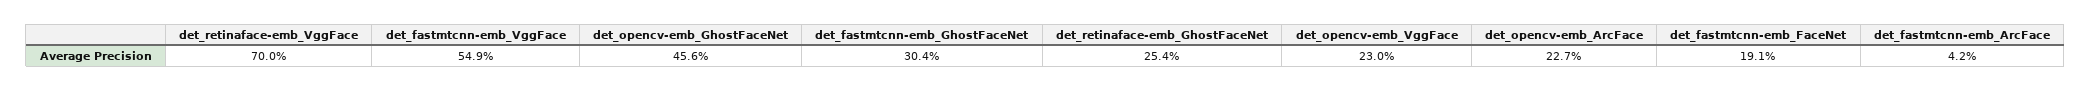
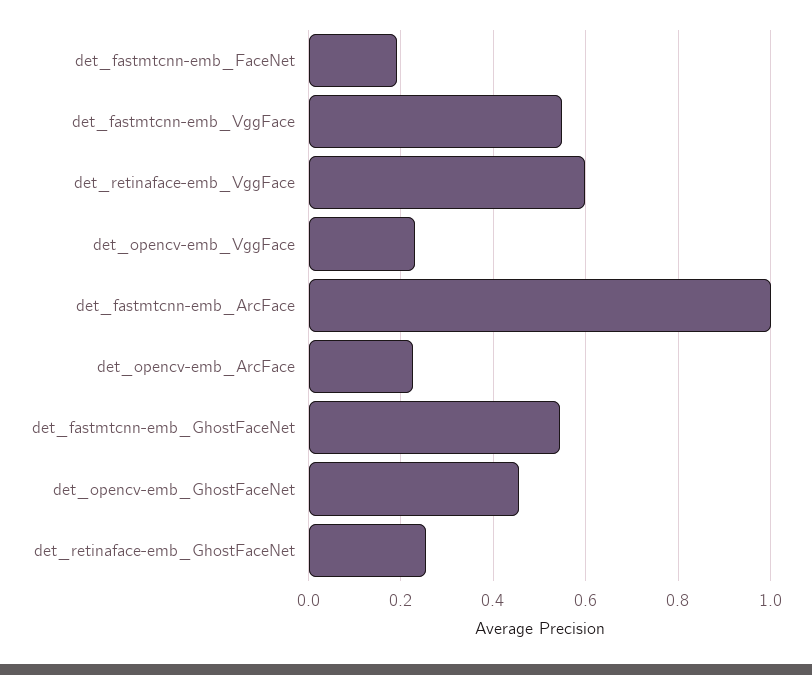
det_retinaface-emb_VggFace: 0.7 -> 0.6
det_fastmtcnn-emb_GhostFaceNet: 0.304 -> 0.54
det_fastmtcnn-emb_ArcFace: 0.042 -> 1

